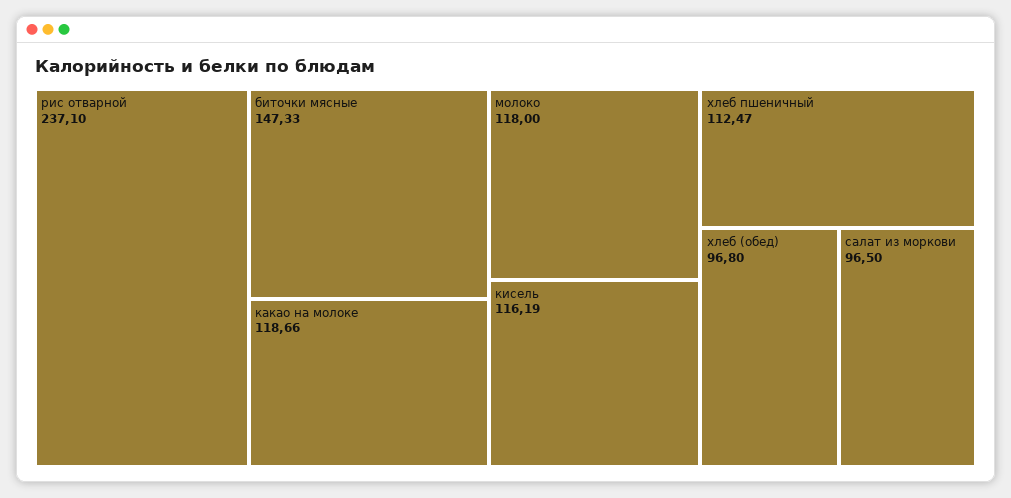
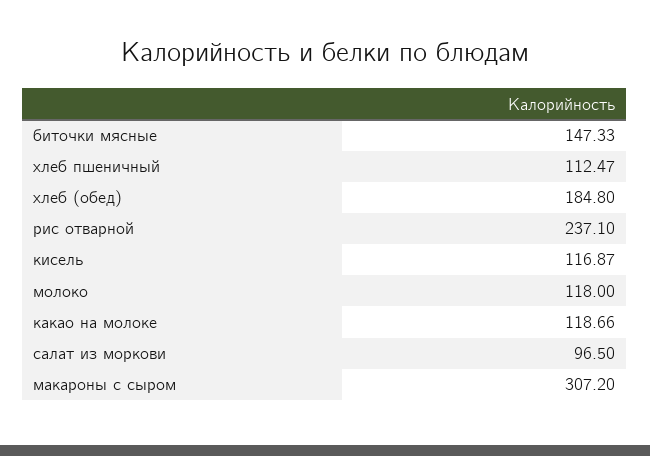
кисель: 116.19 -> 116.87
хлеб (обед): 96.8 -> 184.8
макароны с сыром: none -> 307.2

